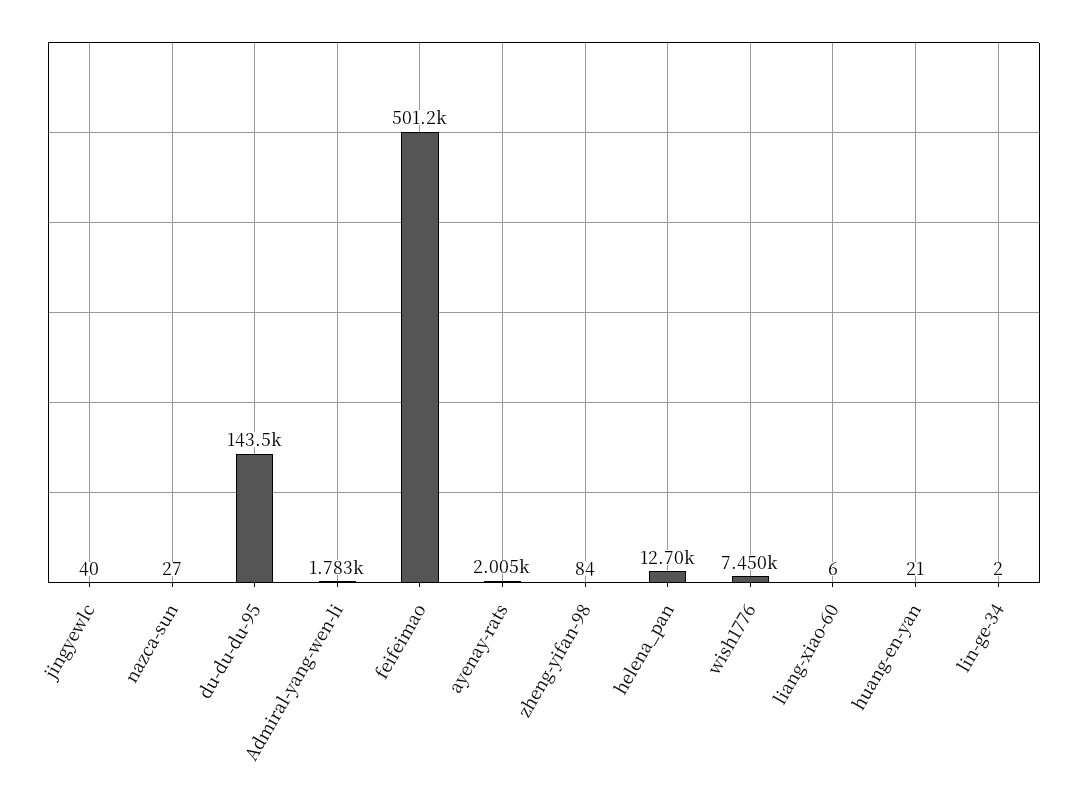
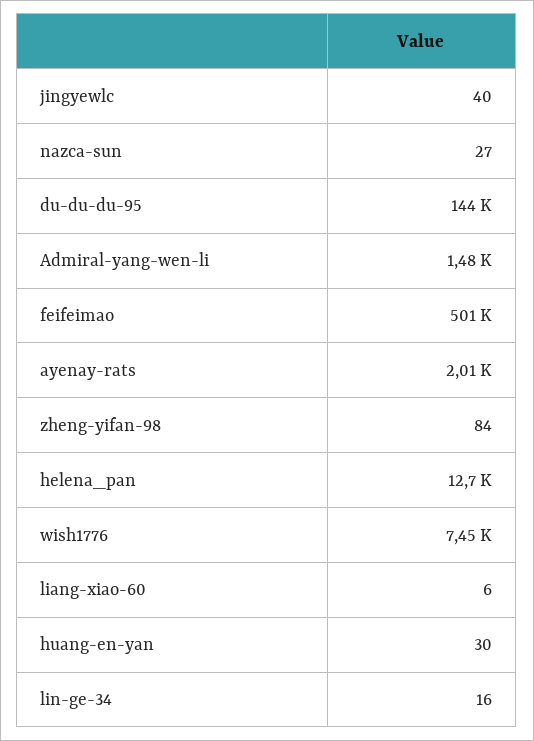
Admiral-yang-wen-li: 1783 -> 1480
huang-en-yan: 21 -> 30
lin-ge-34: 2 -> 16

